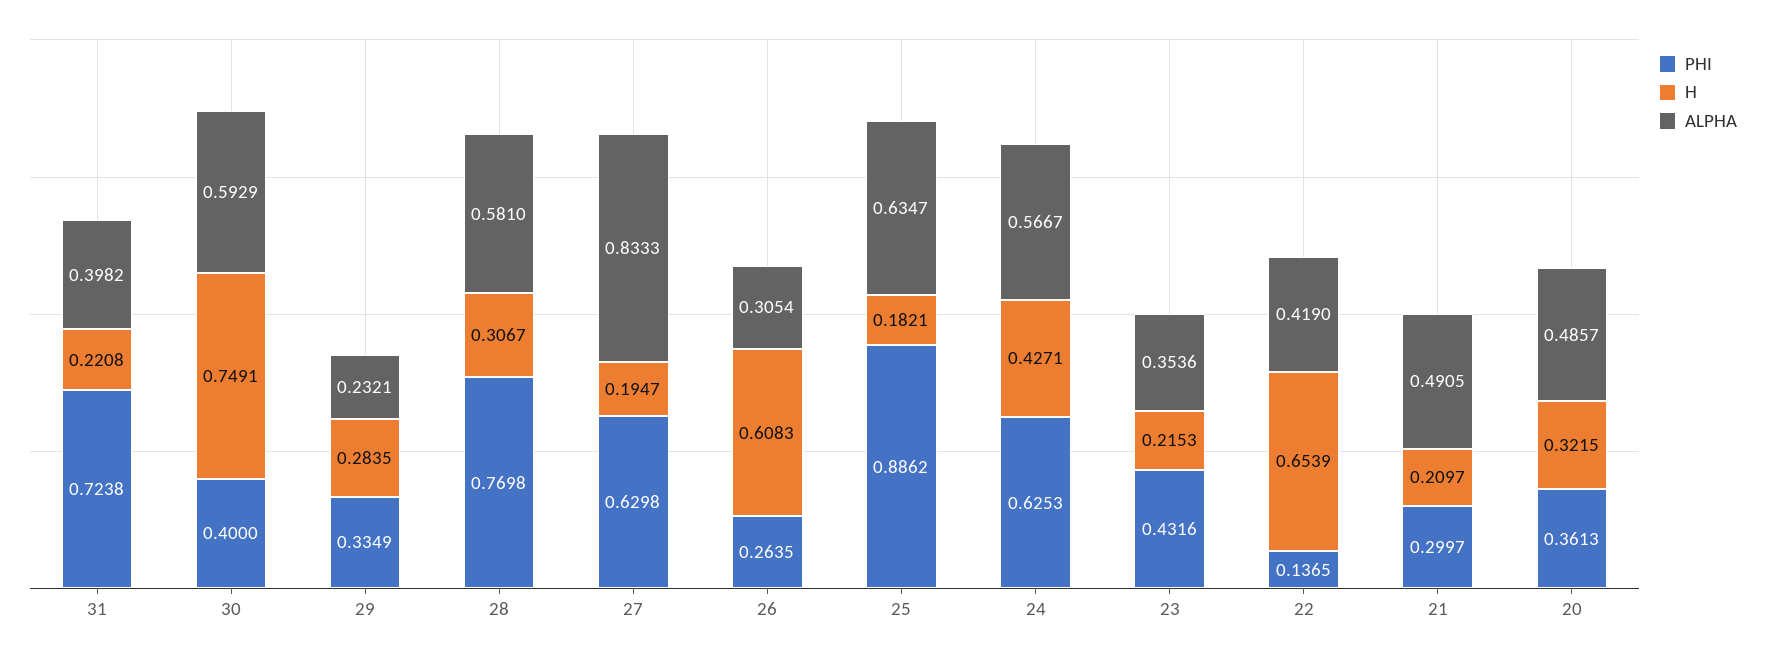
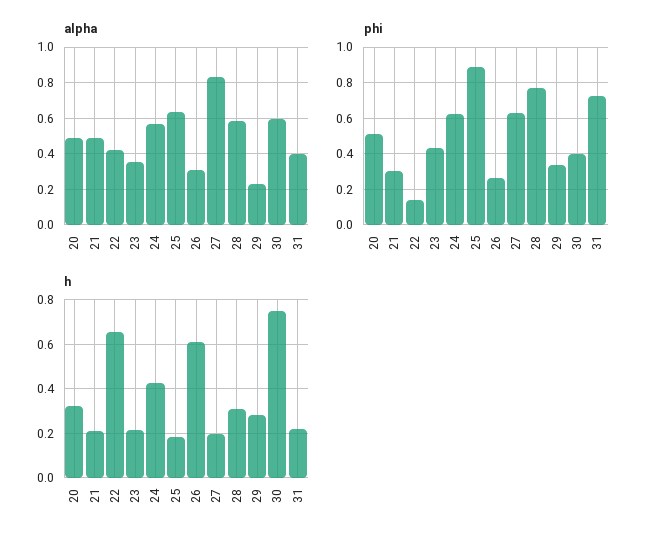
PHI, 20: 0.3613 -> 0.5

